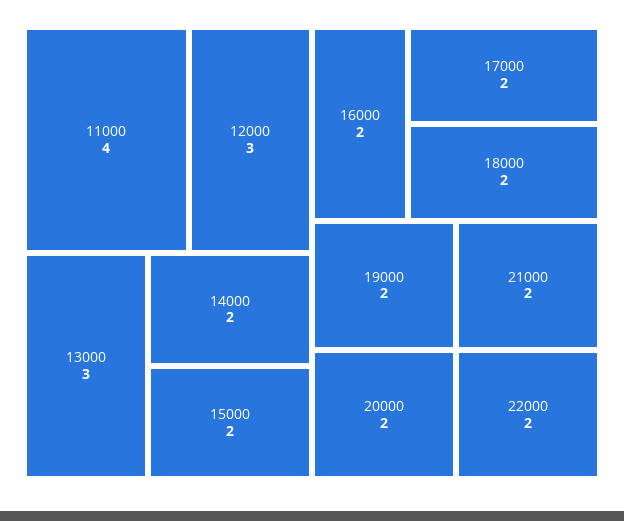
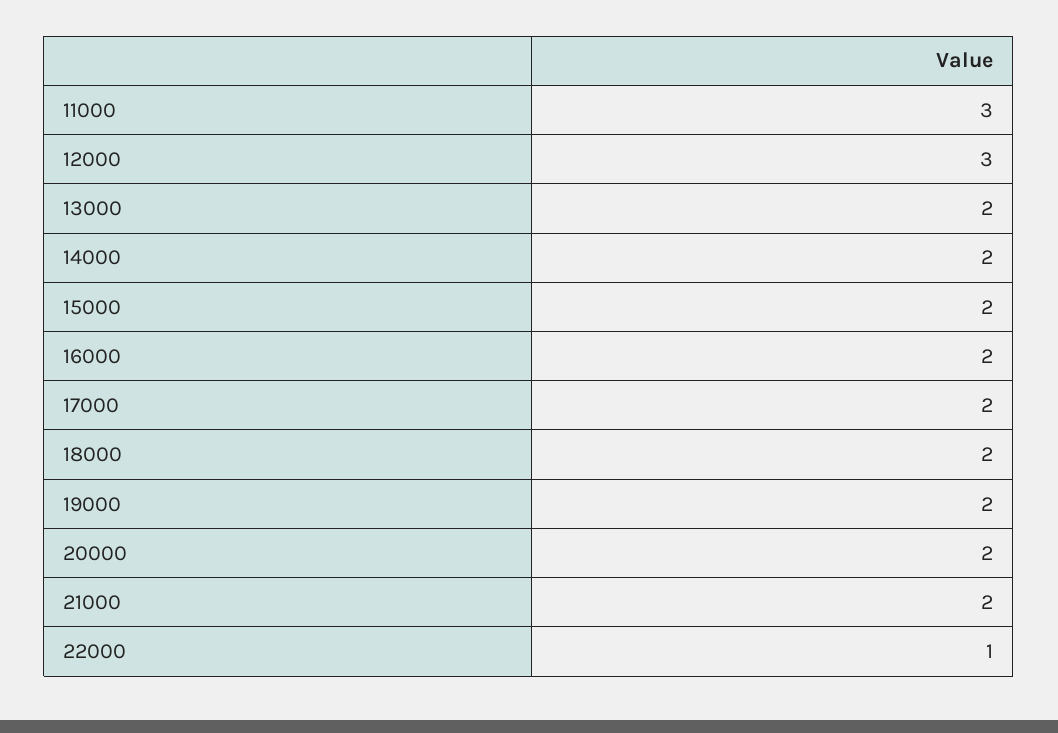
11000: 4 -> 3
13000: 3 -> 2
22000: 2 -> 1

